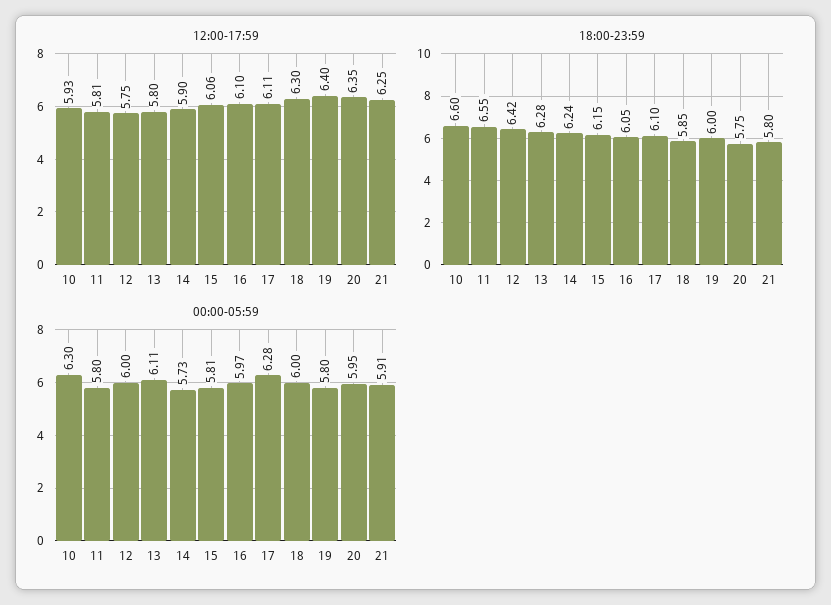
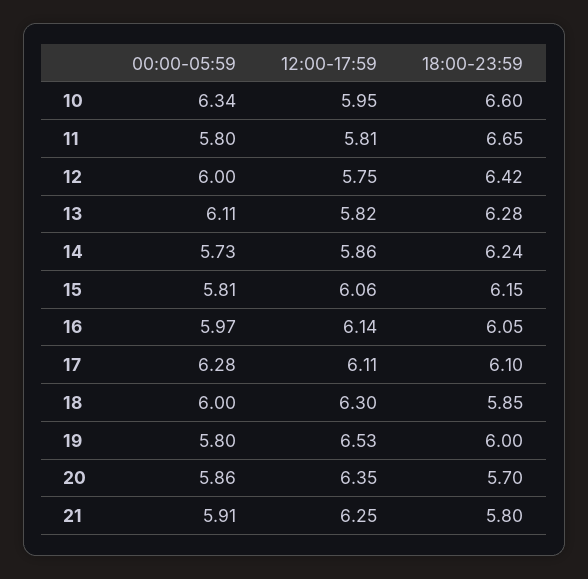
12:00-17:59, 10: 5.93 -> 5.95
12:00-17:59, 13: 5.8 -> 5.82
12:00-17:59, 14: 5.9 -> 5.86
12:00-17:59, 16: 6.1 -> 6.14
12:00-17:59, 19: 6.4 -> 6.53
18:00-23:59, 11: 6.55 -> 6.65
18:00-23:59, 20: 5.75 -> 5.7
00:00-05:59, 10: 6.3 -> 6.34
00:00-05:59, 20: 5.95 -> 5.86

